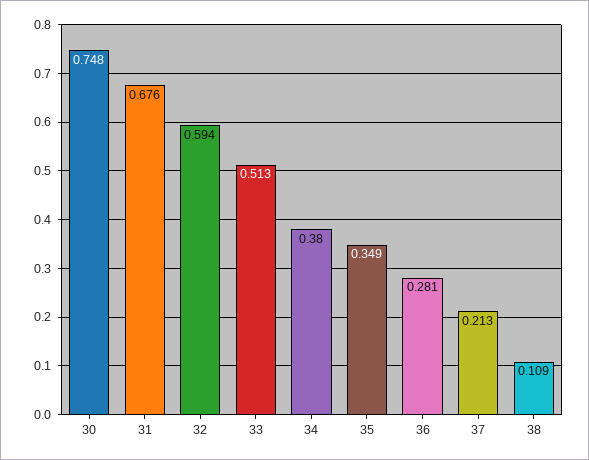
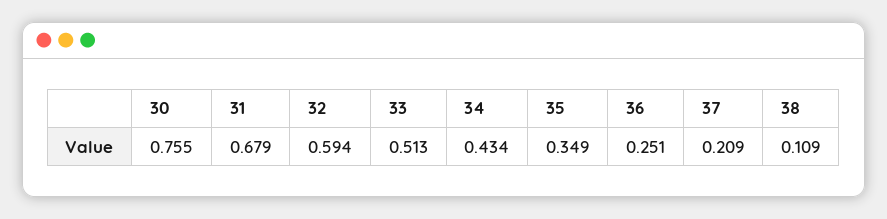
30: 0.748 -> 0.755
31: 0.676 -> 0.679
34: 0.38 -> 0.434
36: 0.281 -> 0.251
37: 0.213 -> 0.209

